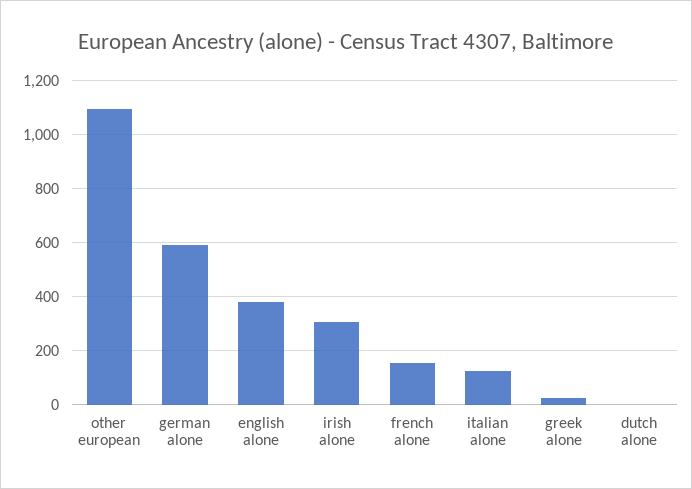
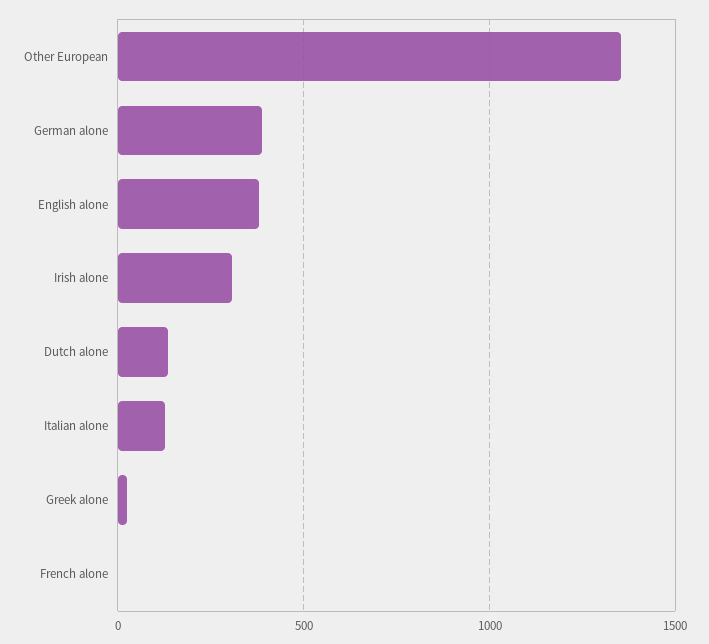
other european: 1100 -> 1350
german alone: 600 -> 400
french alone: 150 -> 0
dutch alone: 0 -> 150

